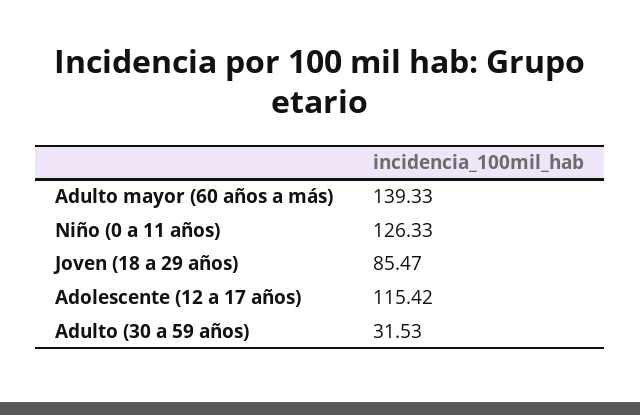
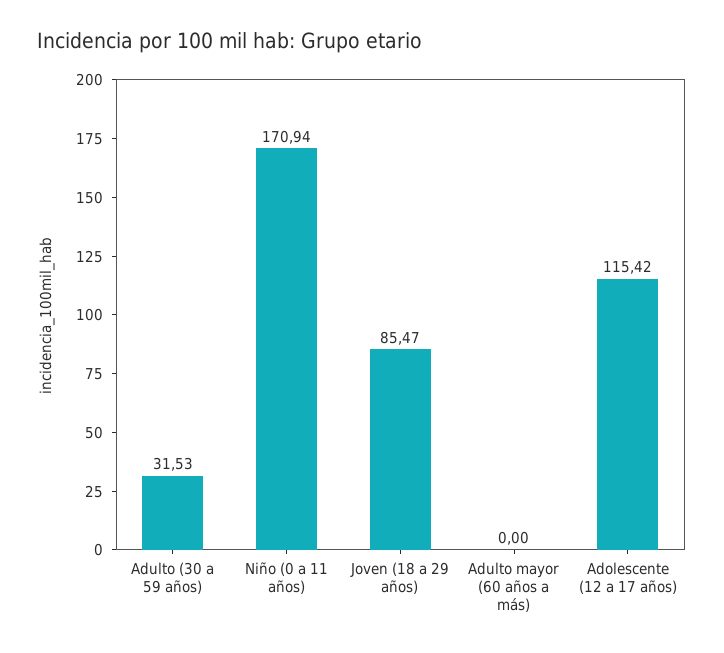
Adulto mayor (60 años a más): 139.33 -> 0
Niño (0 a 11 años): 126.33 -> 170.94

